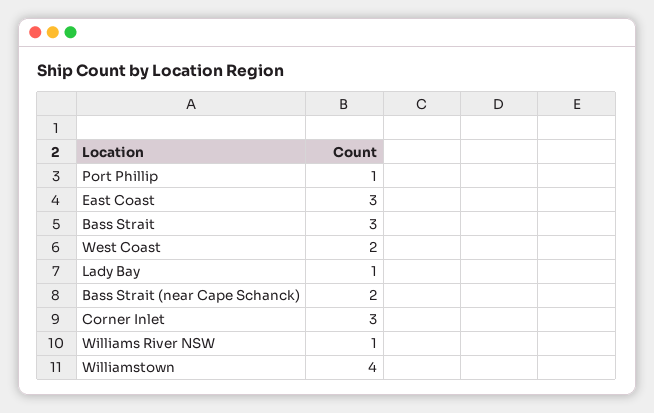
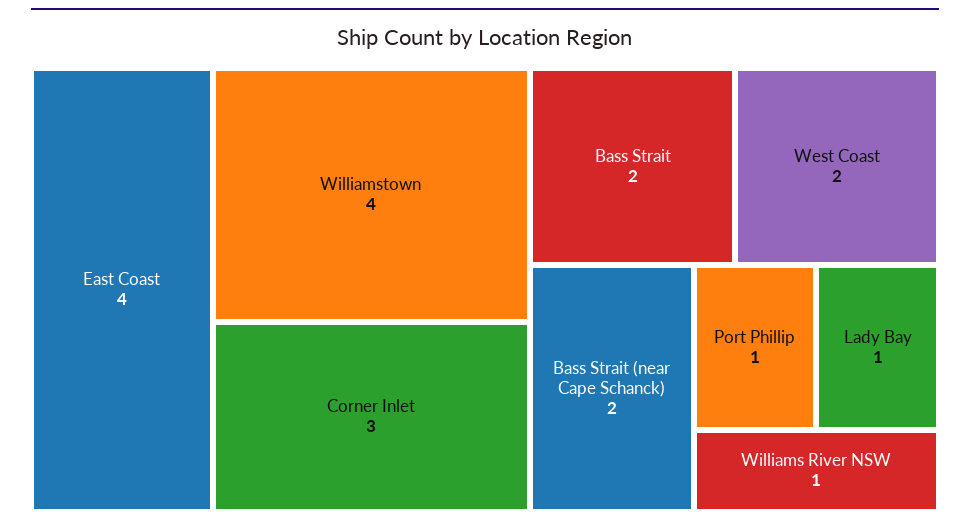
East Coast: 3 -> 4
Bass Strait: 3 -> 2

